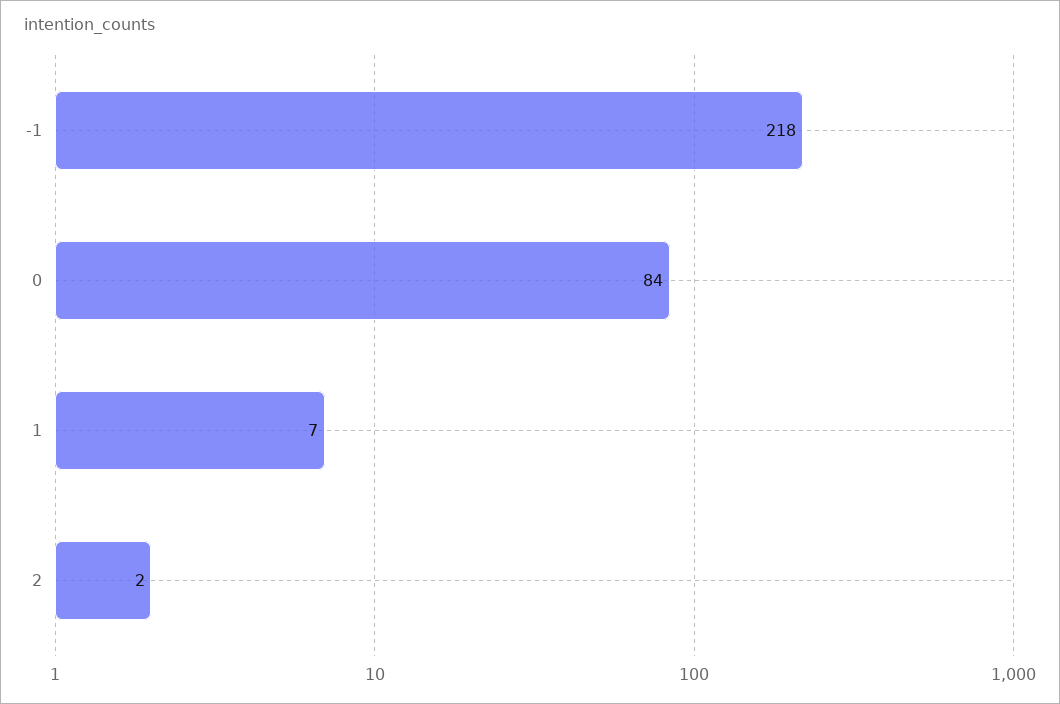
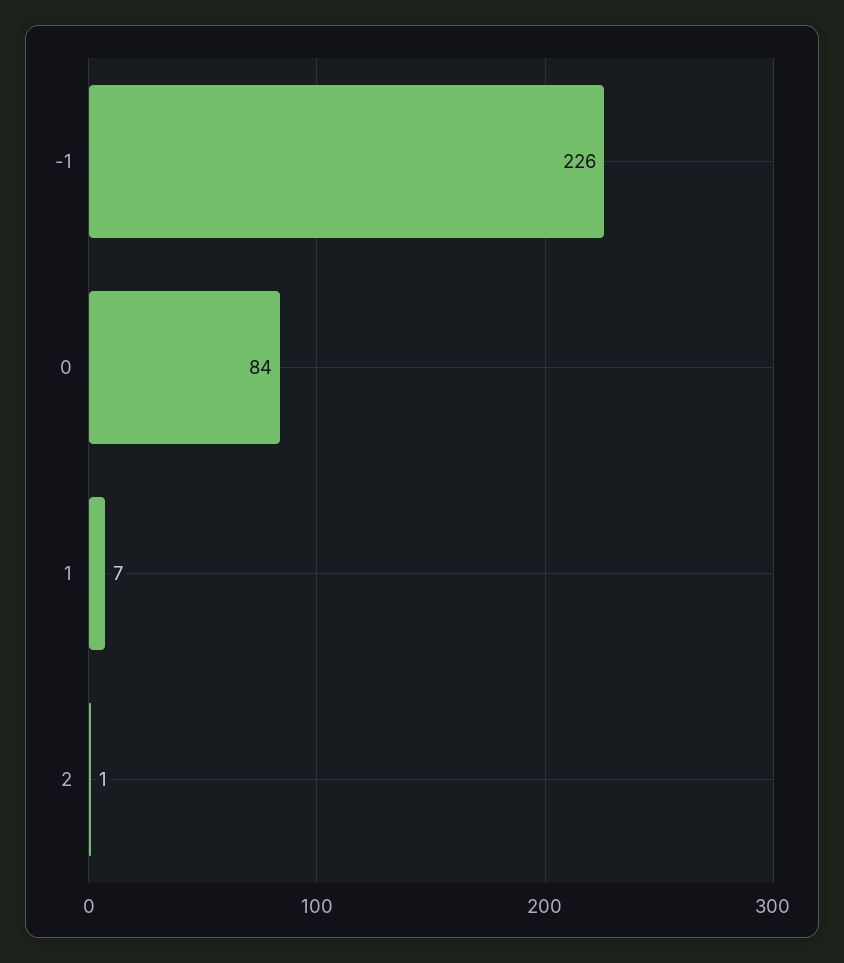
-1: 218 -> 226
2: 2 -> 1

